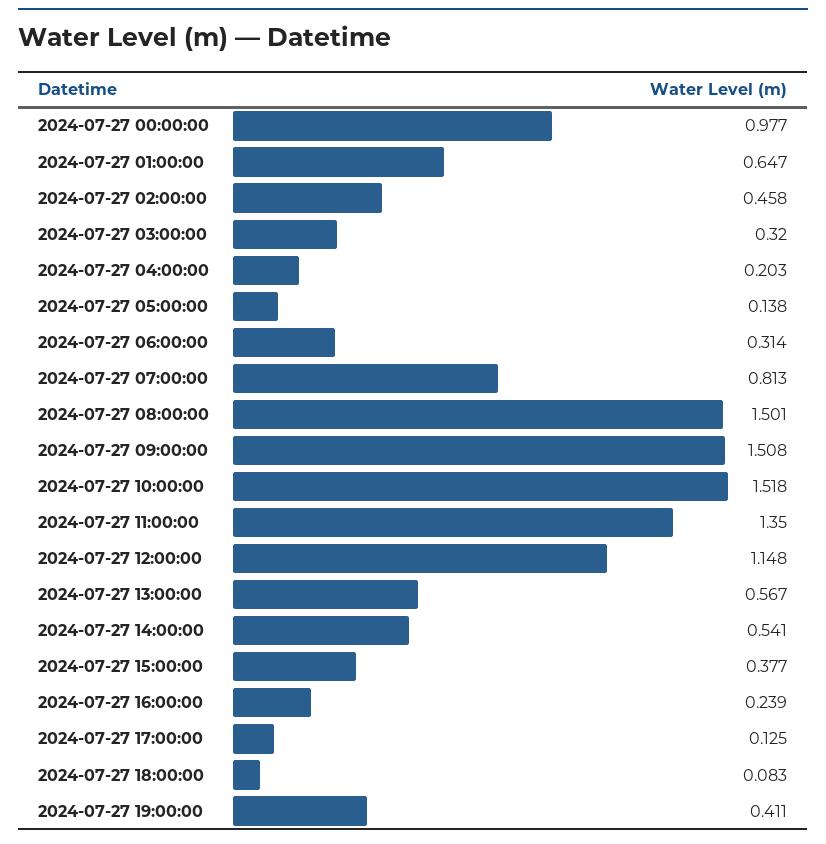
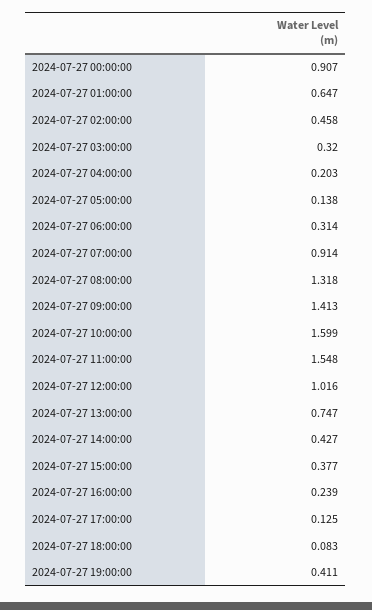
2024-07-27 00:00:00: 0.977 -> 0.907
2024-07-27 07:00:00: 0.813 -> 0.914
2024-07-27 08:00:00: 1.501 -> 1.318
2024-07-27 09:00:00: 1.508 -> 1.413
2024-07-27 10:00:00: 1.518 -> 1.599
2024-07-27 11:00:00: 1.35 -> 1.548
2024-07-27 12:00:00: 1.148 -> 1.016
2024-07-27 13:00:00: 0.567 -> 0.747
2024-07-27 14:00:00: 0.541 -> 0.427

